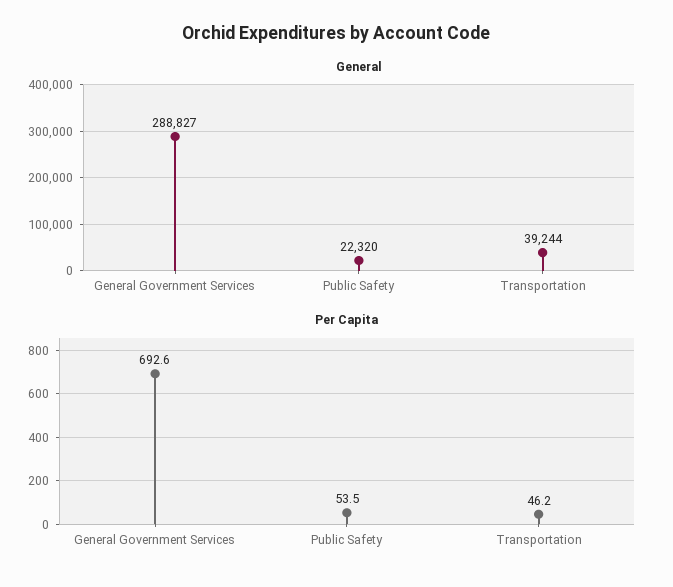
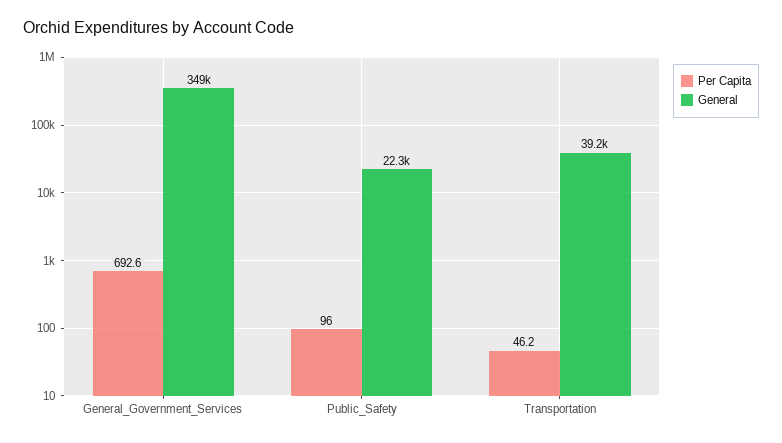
General, General Government Services: 288827 -> 349000
Per Capita, Public Safety: 53.5 -> 96

